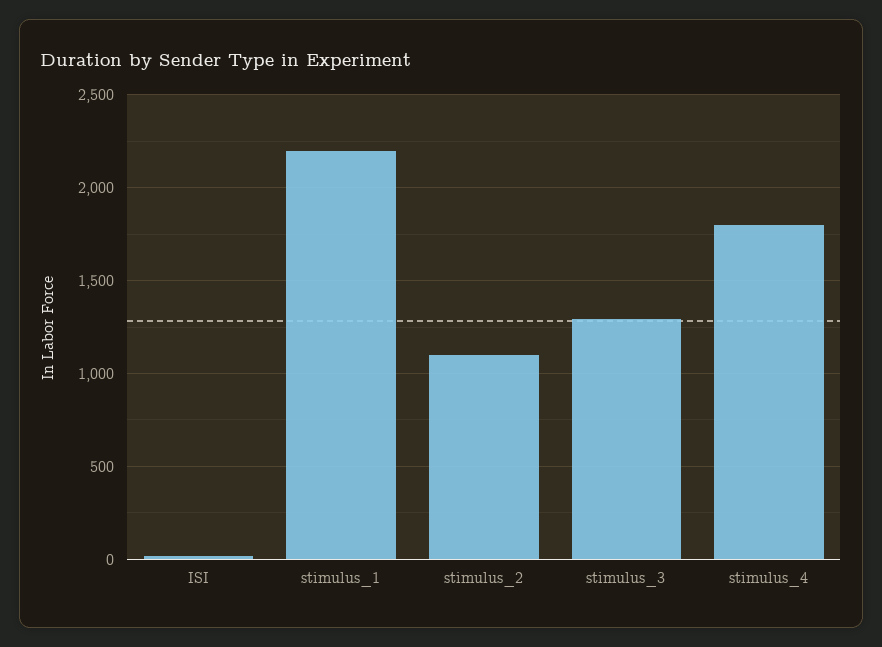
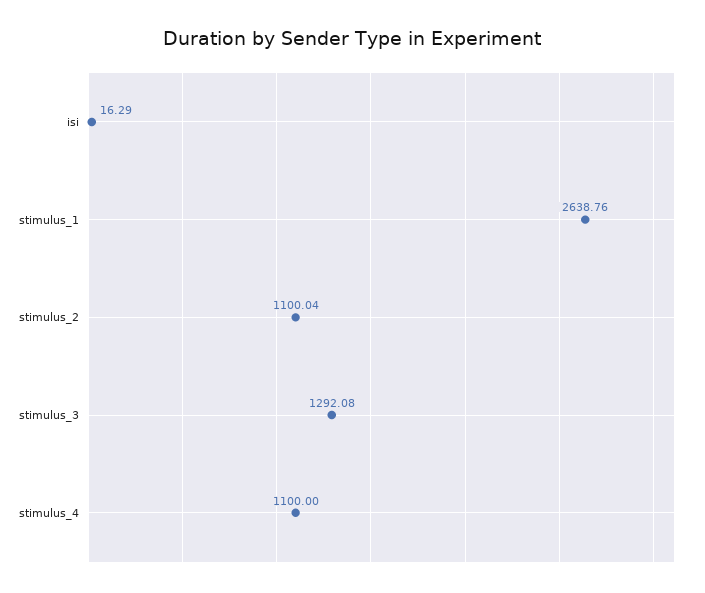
stimulus_1: 2200 -> 2638.76
stimulus_4: 1800 -> 1100

